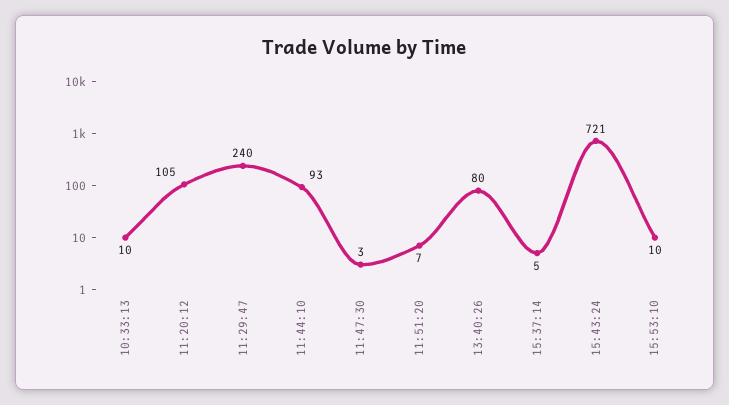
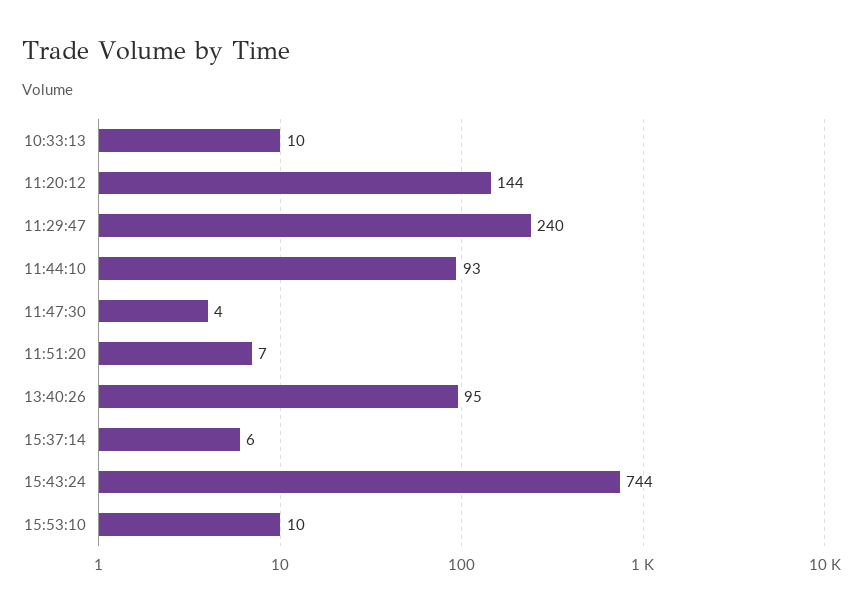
11:20:12: 105 -> 144
11:47:30: 3 -> 4
13:40:26: 80 -> 95
15:37:14: 5 -> 6
15:43:24: 721 -> 744

